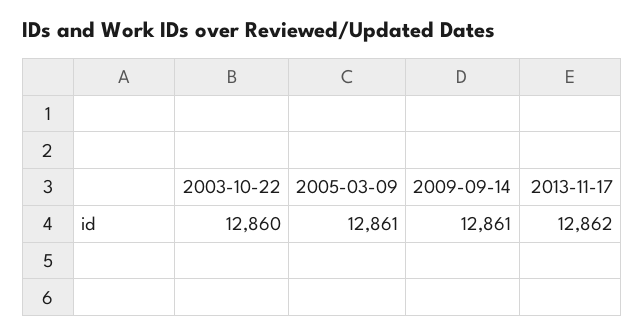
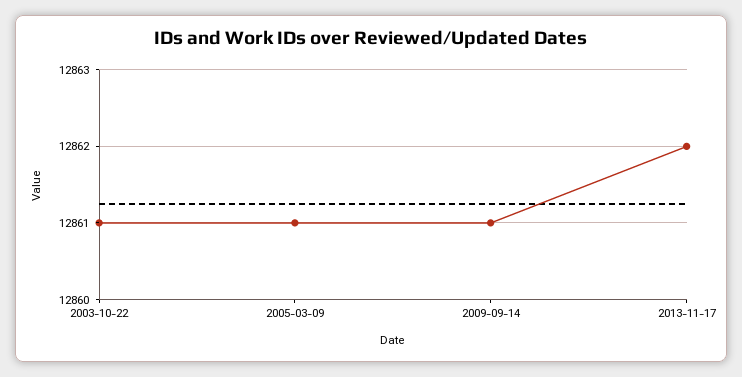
2003-10-22: 12860 -> 12861

